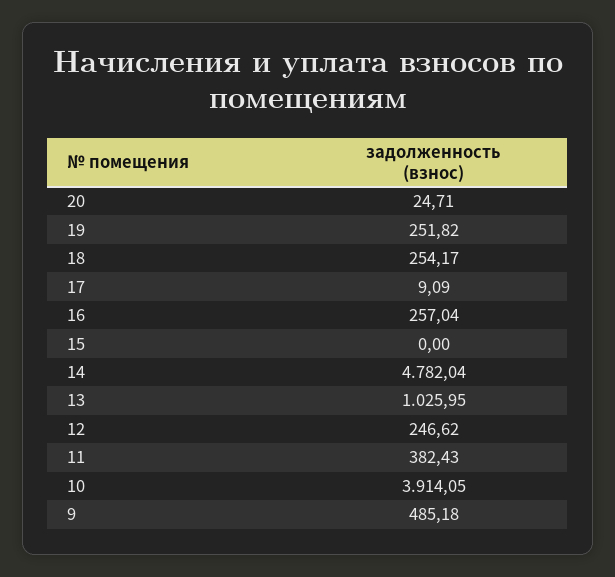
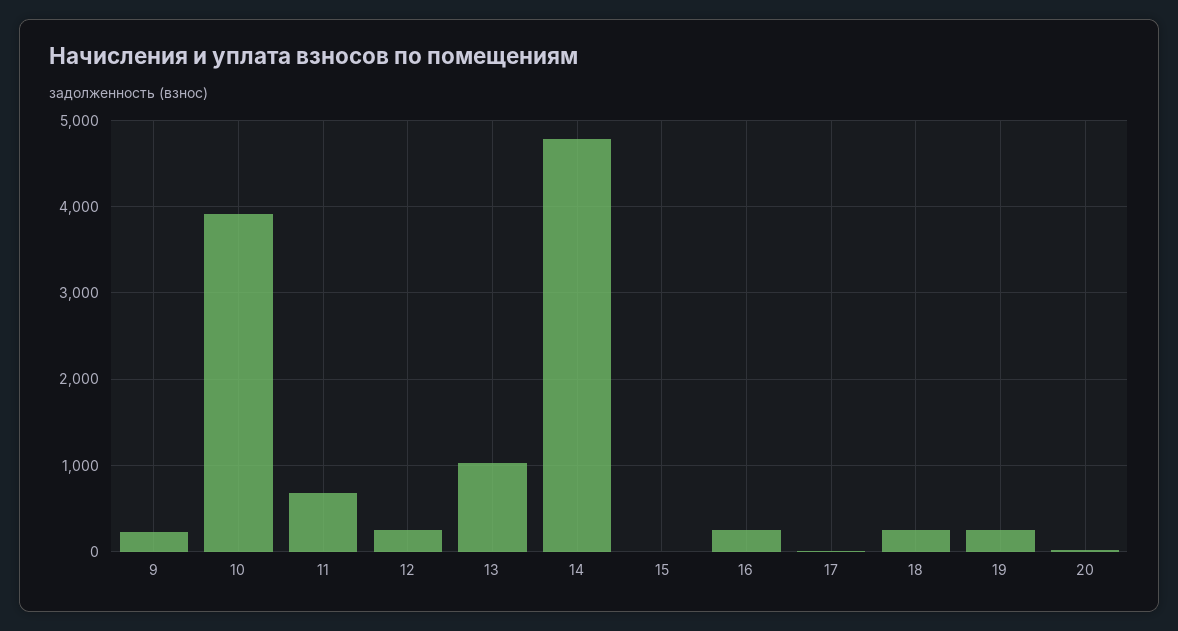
11: 382.43 -> 700
9: 485.18 -> 200

